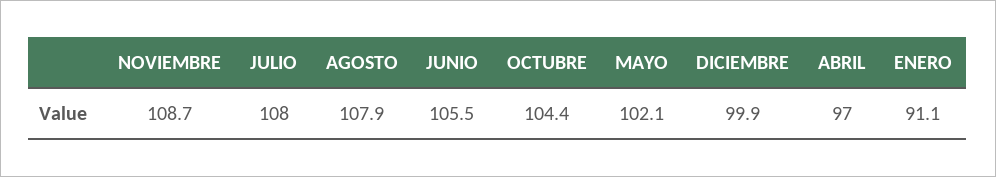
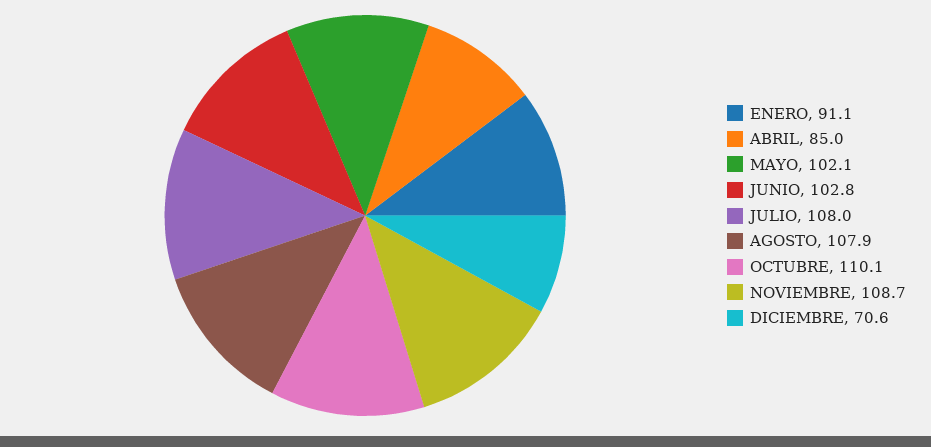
JUNIO: 105.5 -> 102.8
OCTUBRE: 104.4 -> 110.1
DICIEMBRE: 99.9 -> 70.6
ABRIL: 97 -> 85

